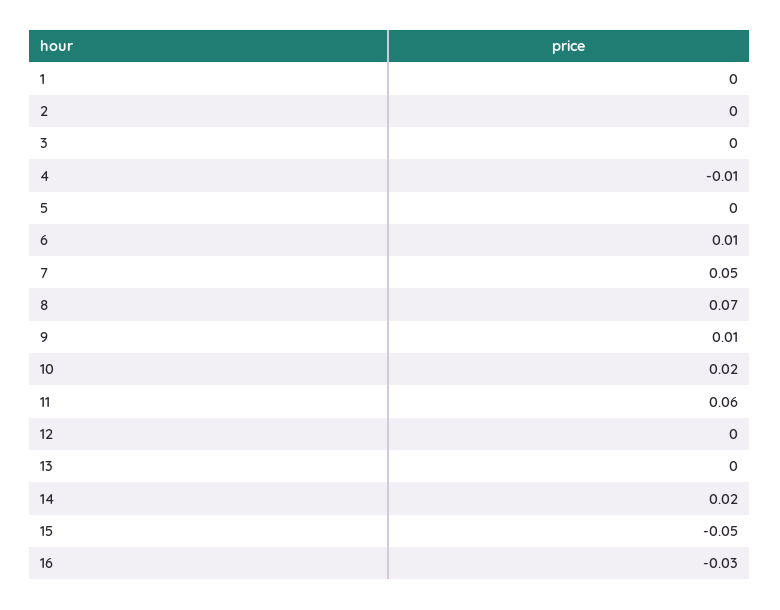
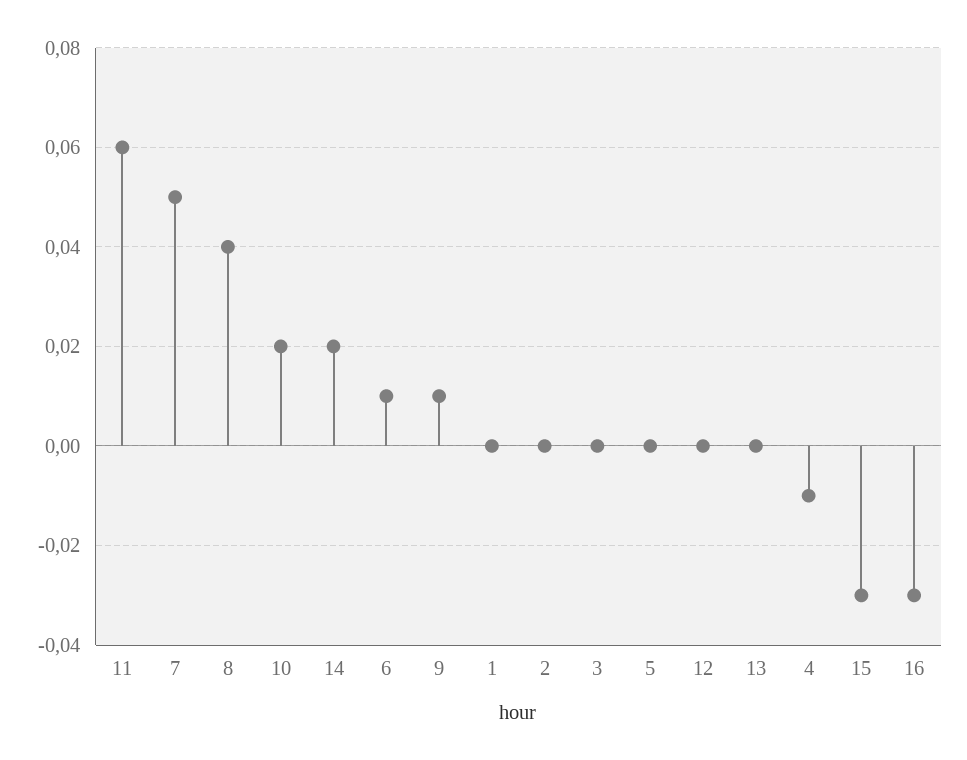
8: 0.07 -> 0.04
15: -0.05 -> -0.03

